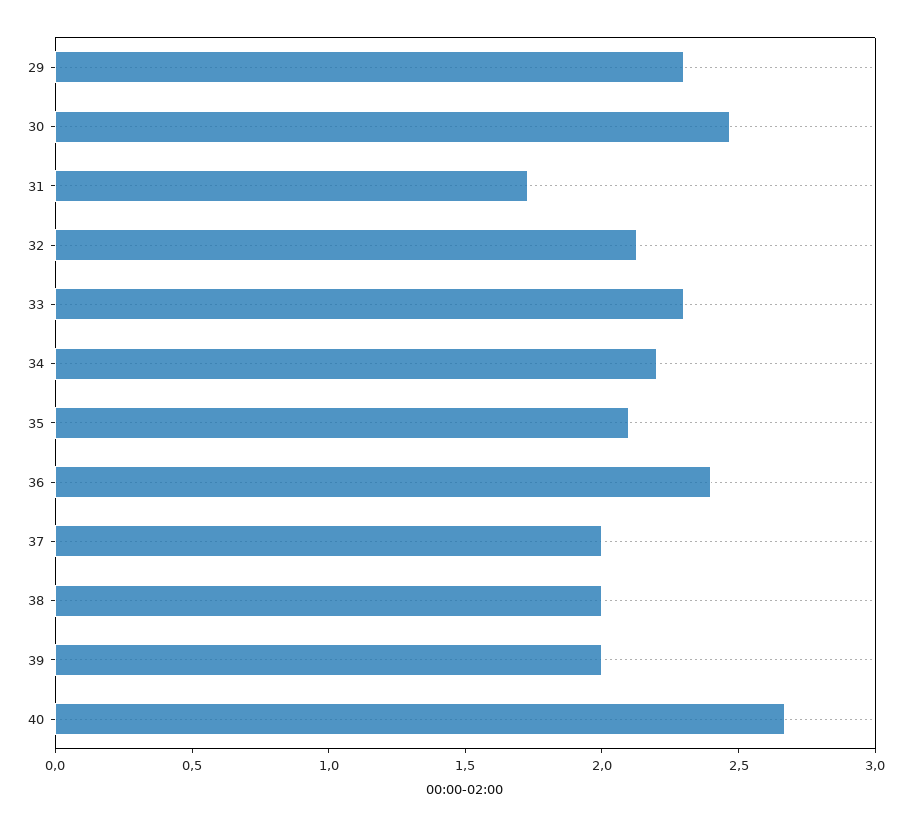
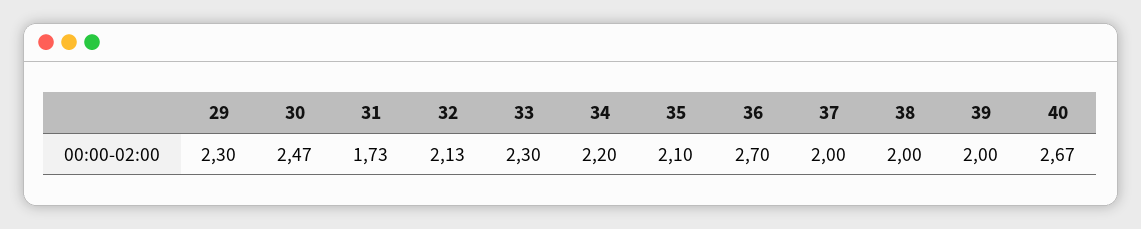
36: 2.4 -> 2.7

